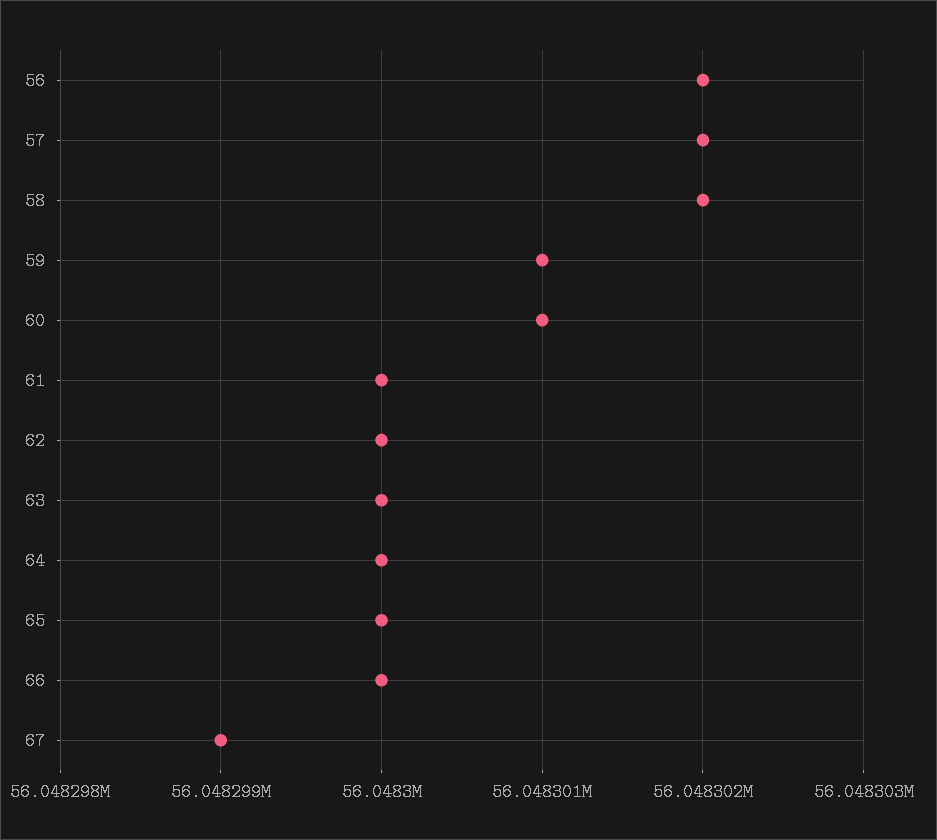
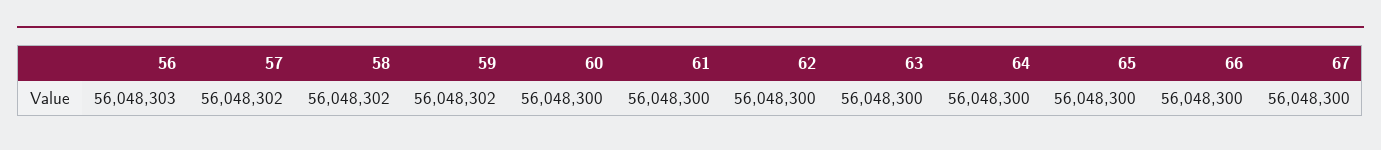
56: 56048302 -> 56048303
59: 56048301 -> 56048302
60: 56048301 -> 56048300
67: 56048299 -> 56048300

